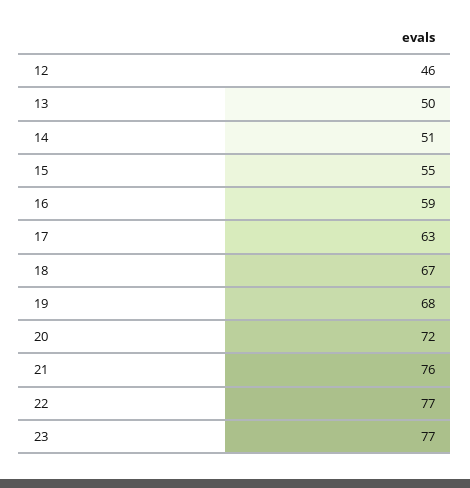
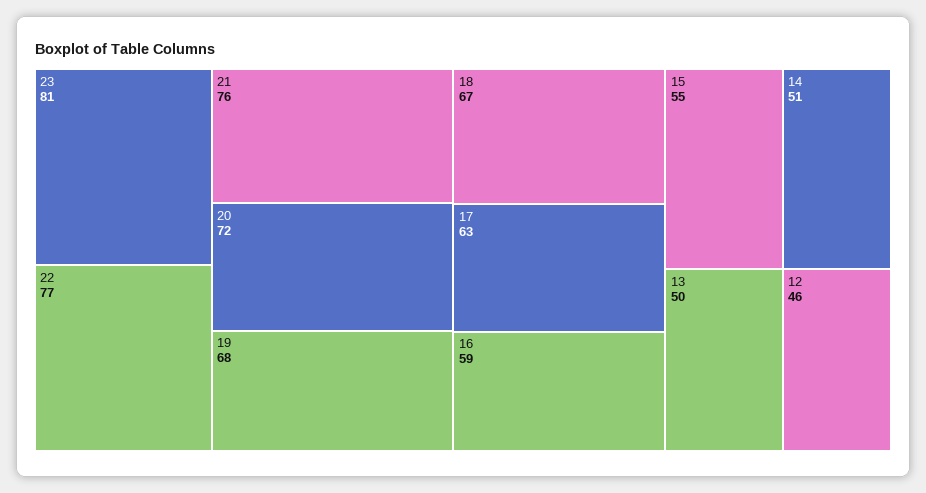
23: 77 -> 81

